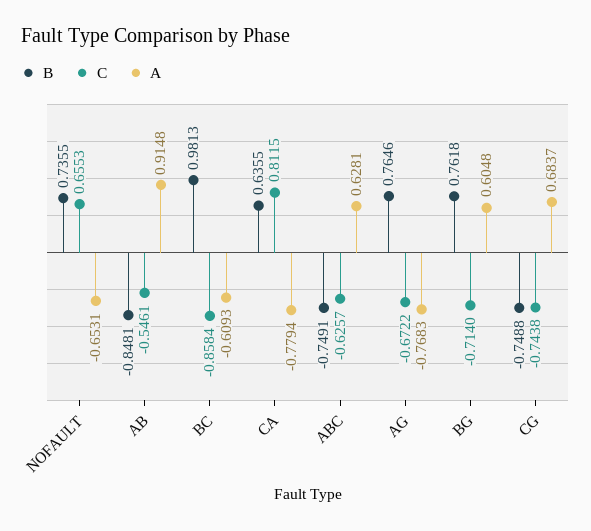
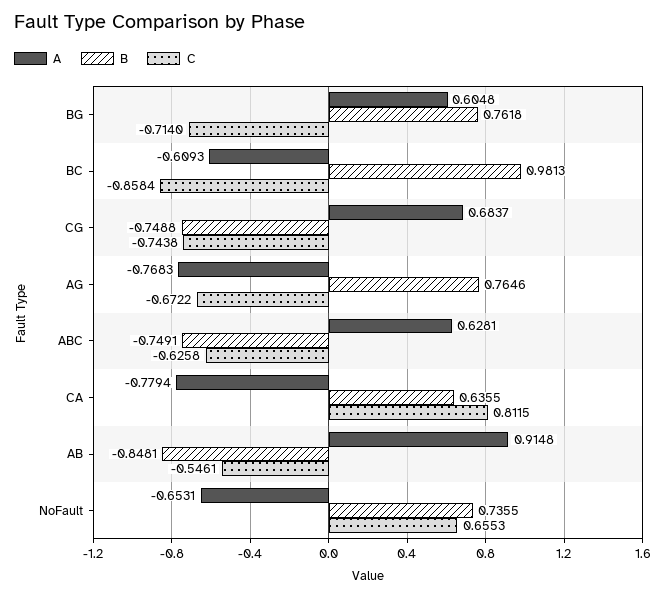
C, ABC: -0.6257 -> -0.6258

